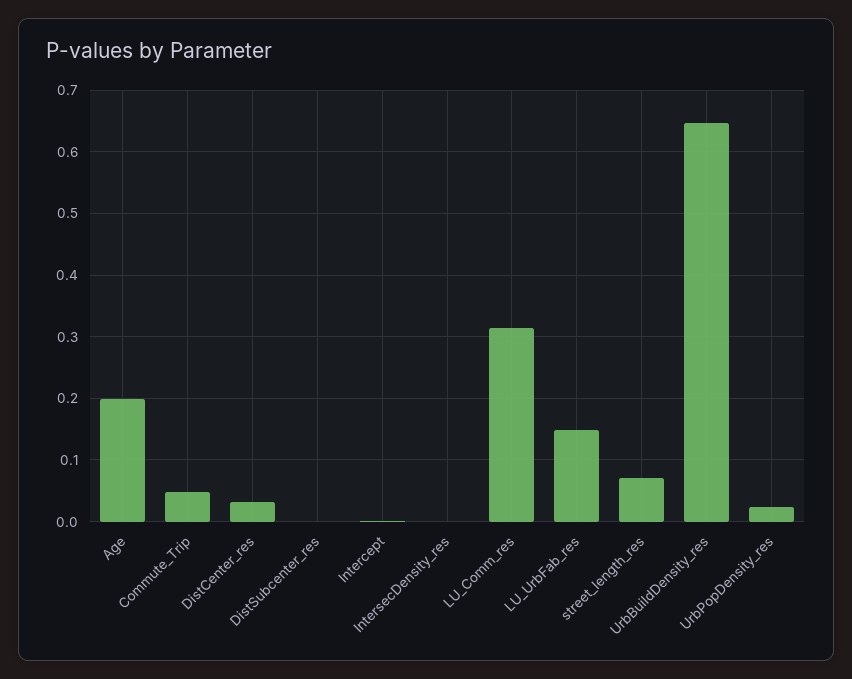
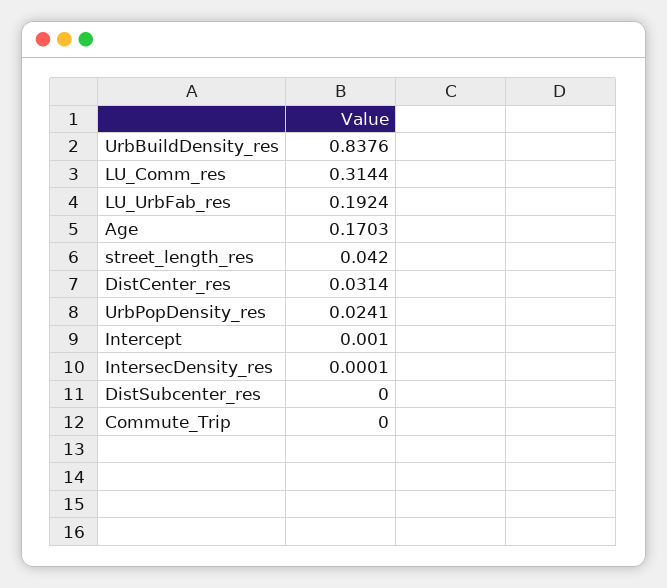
Age: 0.2 -> 0.1703
Commute_Trip: 0.05 -> 0
LU_UrbFab_res: 0.15 -> 0.1924
street_length_res: 0.07 -> 0.042
UrbBuildDensity_res: 0.65 -> 0.8376

